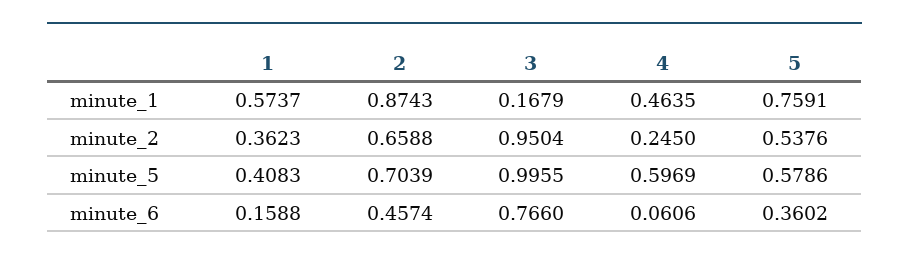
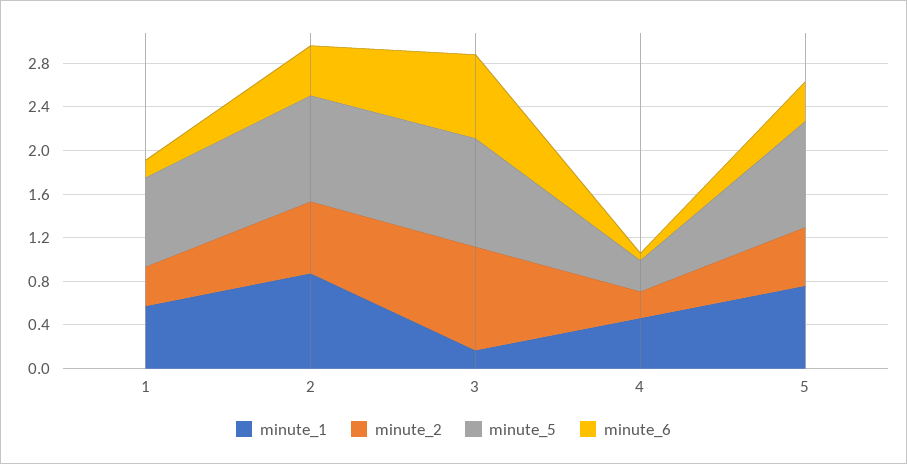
minute_5, 1: 0.4083 -> 0.8
minute_5, 2: 0.7039 -> 1
minute_5, 4: 0.5969 -> 0.3
minute_5, 5: 0.5786 -> 1

